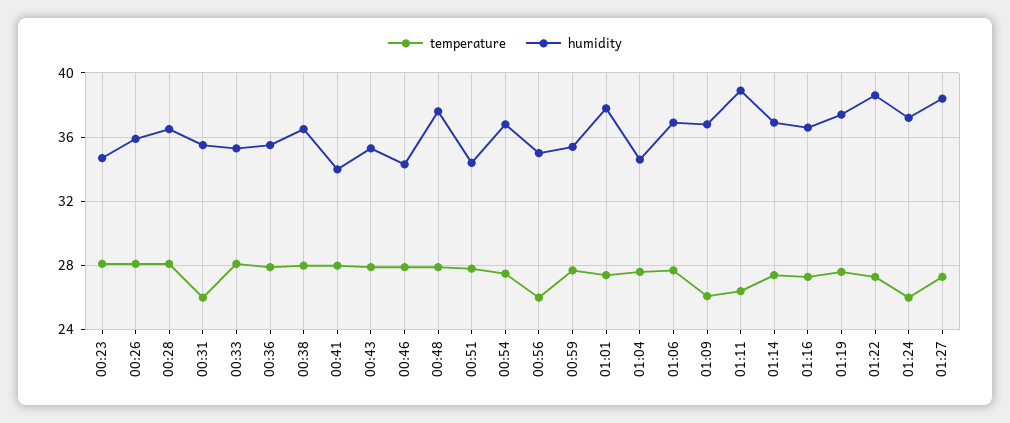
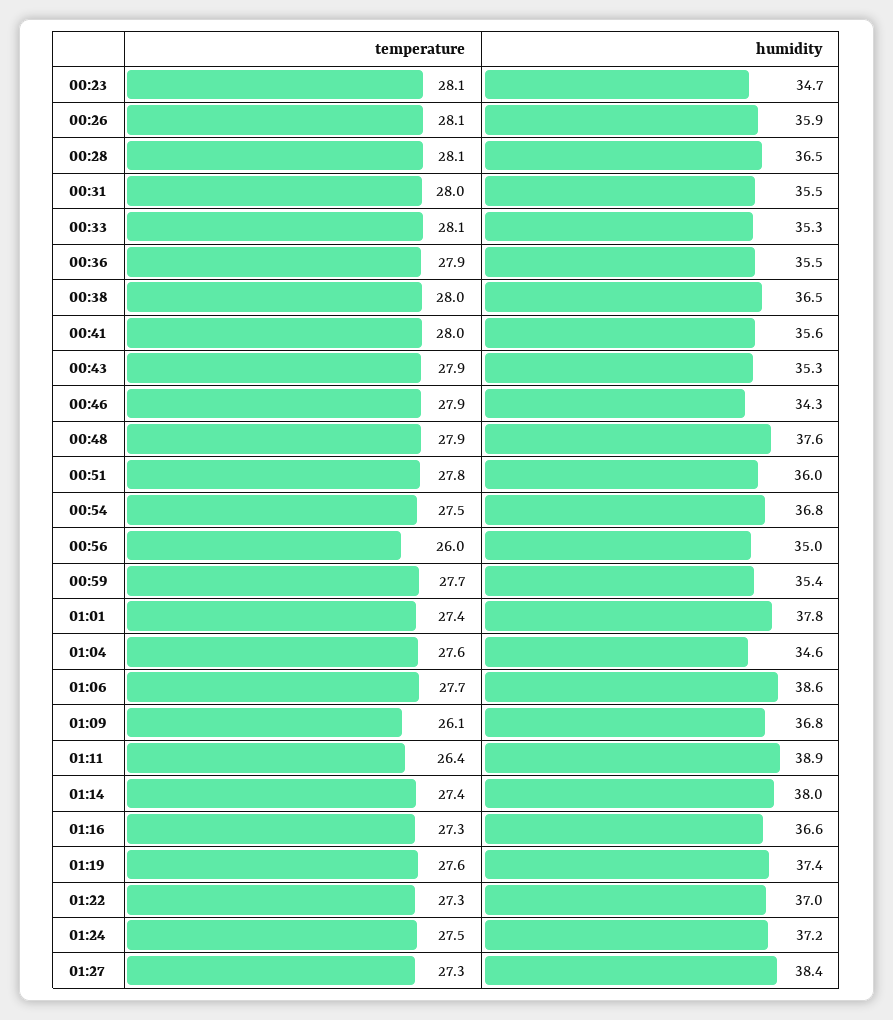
temperature, 00:31: 26 -> 28
humidity, 00:41: 34 -> 35.6
humidity, 00:51: 34.5 -> 36
humidity, 01:06: 37 -> 38.6
humidity, 01:14: 37 -> 38
humidity, 01:22: 38.5 -> 37
temperature, 01:24: 26 -> 27.5

